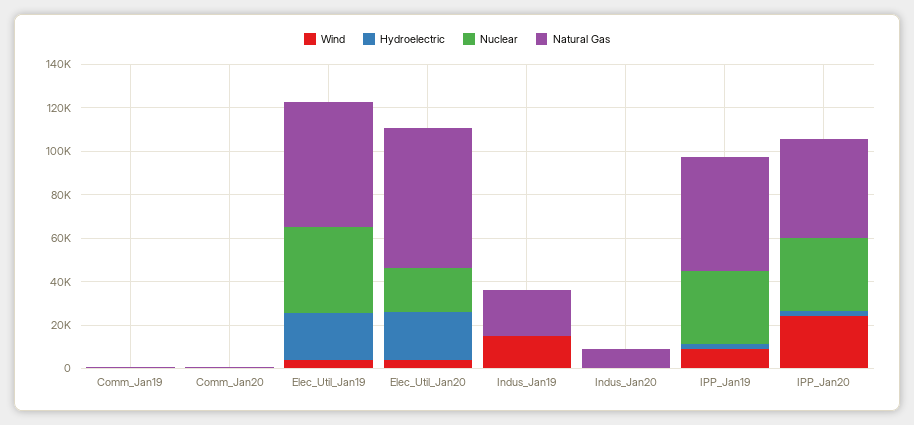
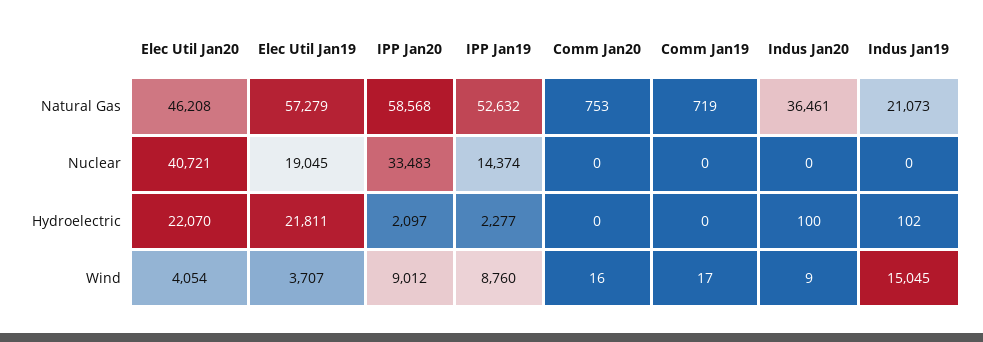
Nuclear, Elec_Util_Jan19: 40000 -> 19045
Nuclear, Elec_Util_Jan20: 20000 -> 40721
Natural Gas, Elec_Util_Jan20: 65000 -> 46208
Natural Gas, Indus_Jan20: 10000 -> 36461
Nuclear, IPP_Jan19: 35000 -> 14374
Wind, IPP_Jan20: 25000 -> 9012
Natural Gas, IPP_Jan20: 45000 -> 58568

